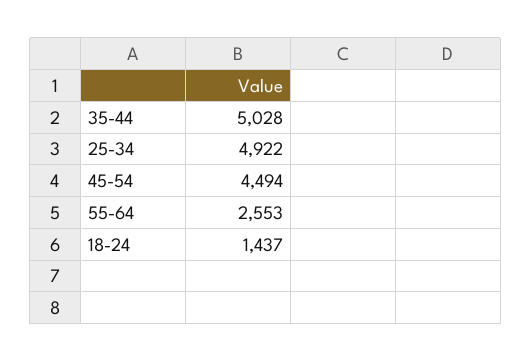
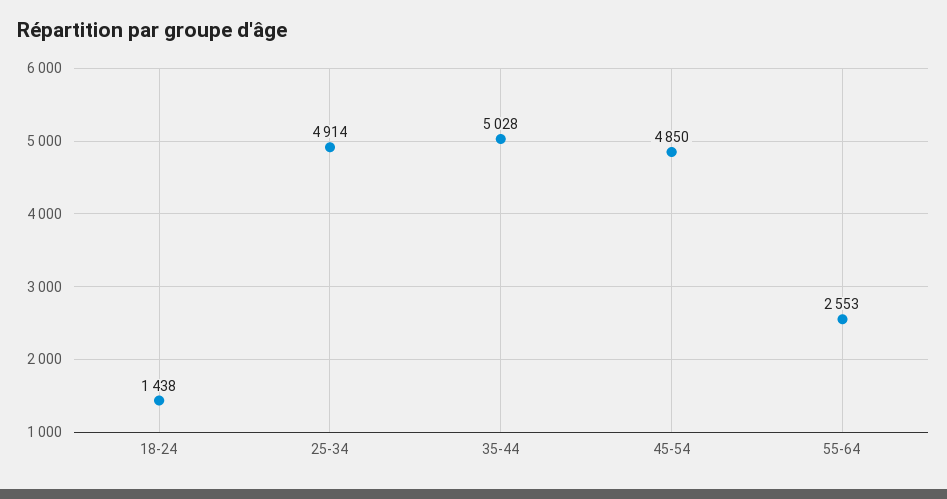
25-34: 4922 -> 4914
45-54: 4494 -> 4850
18-24: 1437 -> 1438

